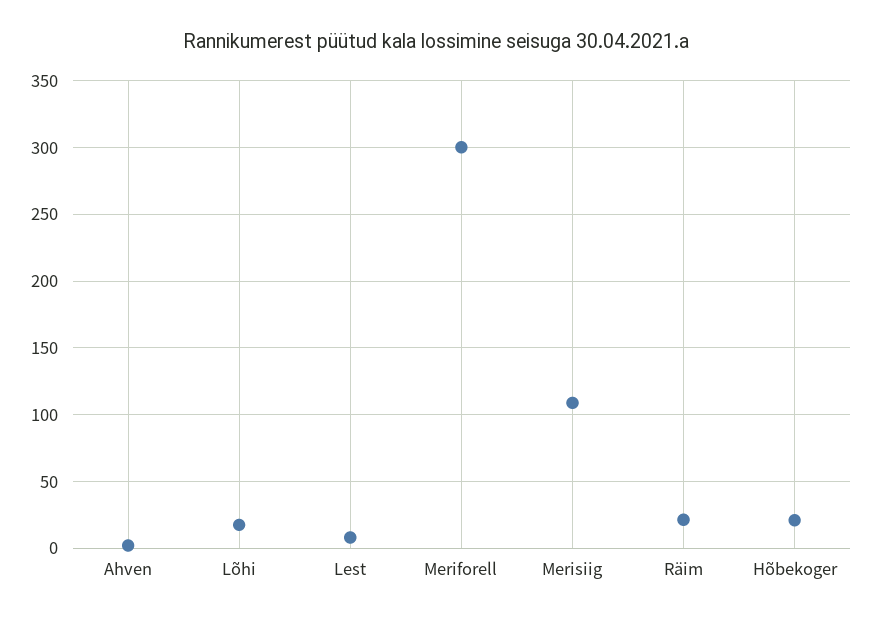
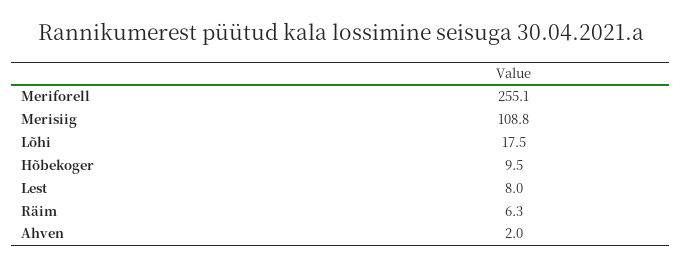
Meriforell: 300 -> 255.1
Räim: 20 -> 6.3
Hõbekoger: 20 -> 9.5

